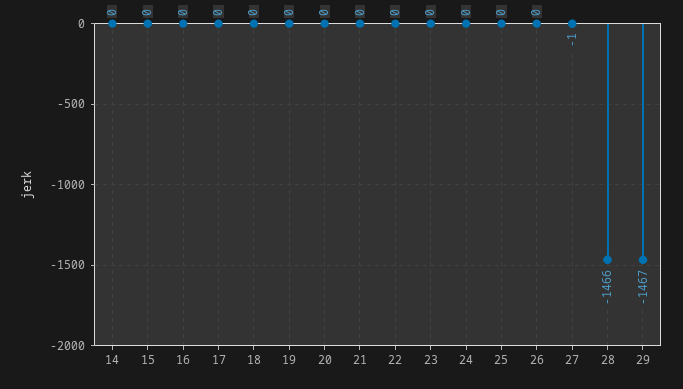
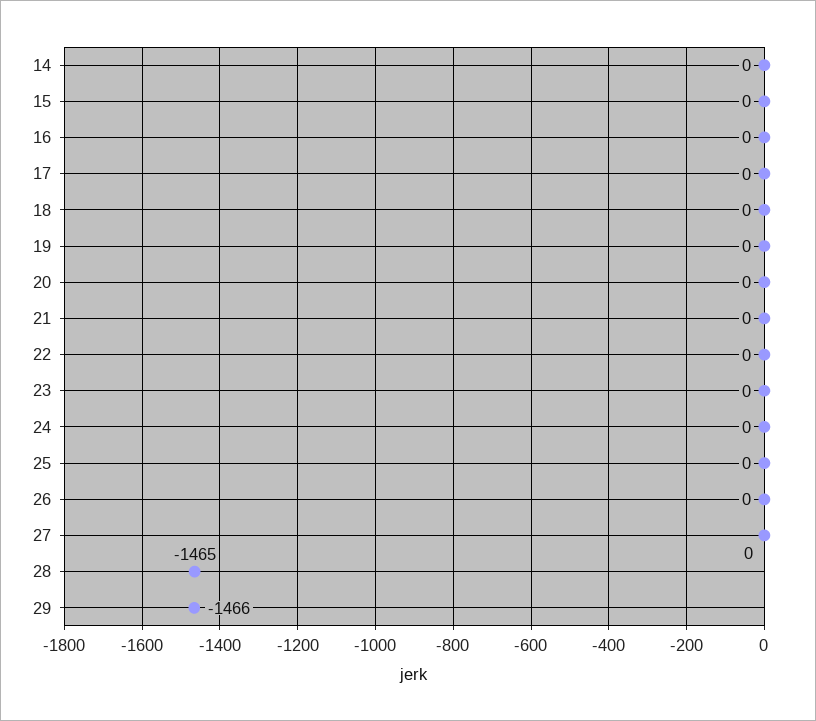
27: -1 -> 0
28: -1466 -> -1465
29: -1467 -> -1466

